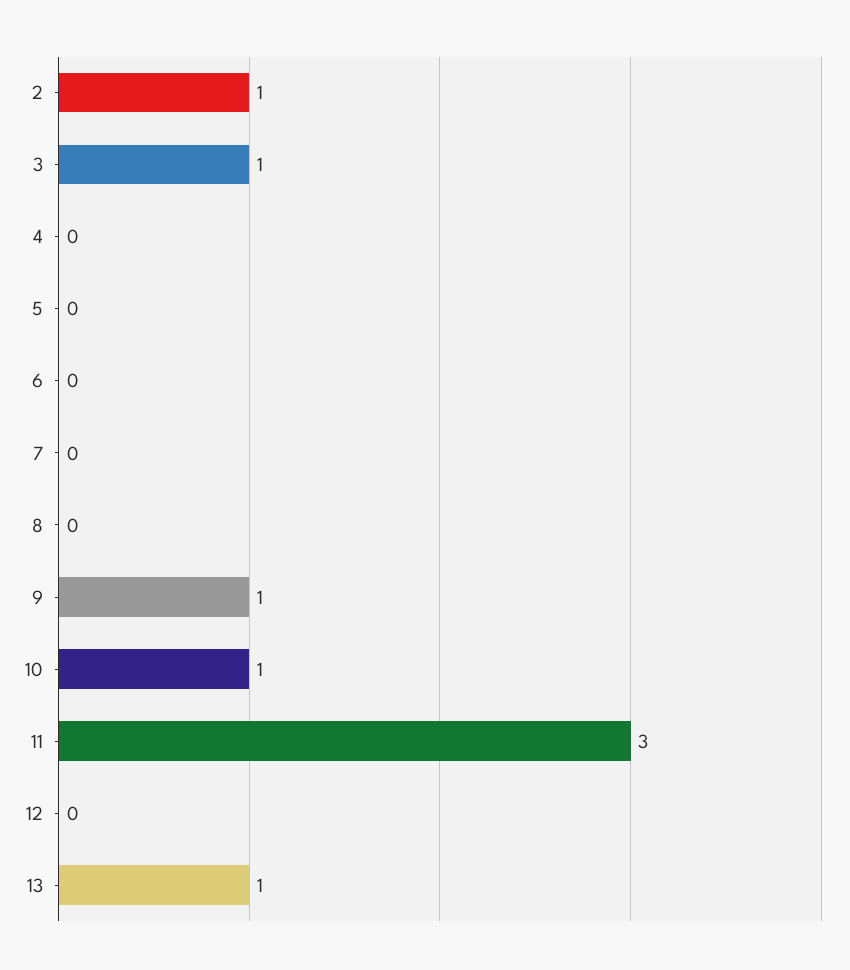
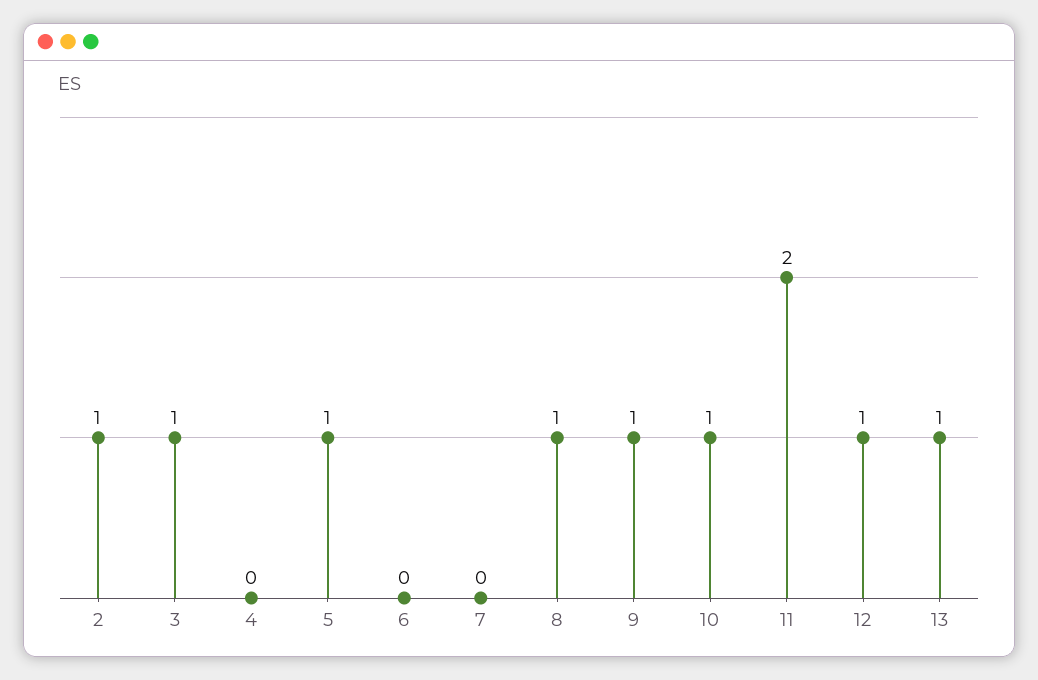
5: 0 -> 1
8: 0 -> 1
11: 3 -> 2
12: 0 -> 1

